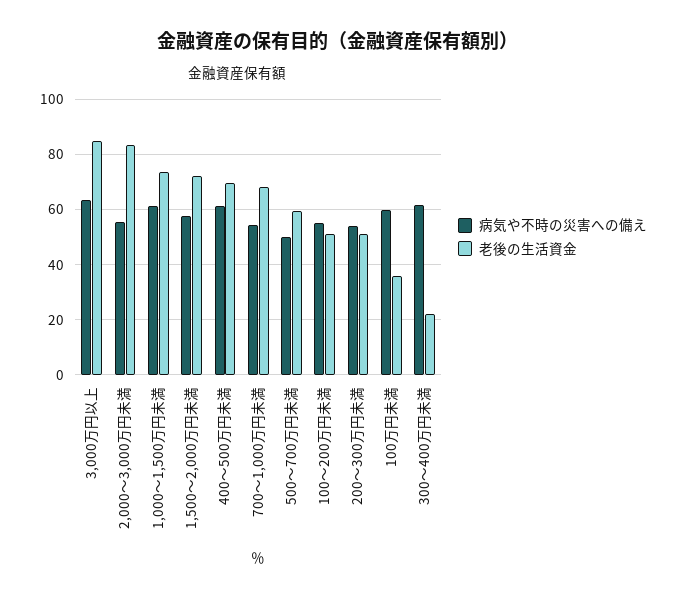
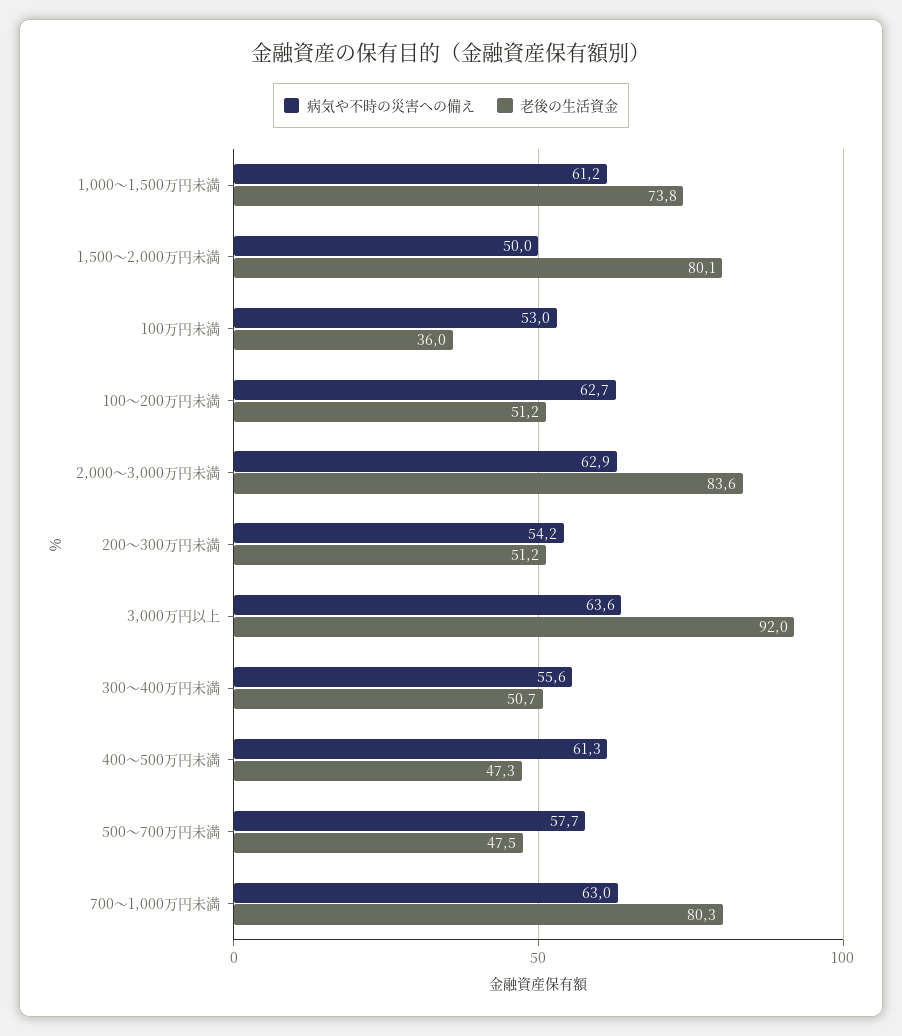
老後の生活資金, 3,000万円以上: 85 -> 92
病気や不時の災害への備え, 2,000～3,000万円未満: 55 -> 62.9
病気や不時の災害への備え, 1,500～2,000万円未満: 57.5 -> 50
老後の生活資金, 1,500～2,000万円未満: 72.5 -> 80.1
老後の生活資金, 400～500万円未満: 70 -> 47.3
病気や不時の災害への備え, 700～1,000万円未満: 55 -> 63
老後の生活資金, 700～1,000万円未満: 67.5 -> 80.3
病気や不時の災害への備え, 500～700万円未満: 50 -> 57.7
老後の生活資金, 500～700万円未満: 60 -> 47.5
病気や不時の災害への備え, 100～200万円未満: 55 -> 62.7
病気や不時の災害への備え, 100万円未満: 60 -> 53
病気や不時の災害への備え, 300～400万円未満: 62.5 -> 55.6
老後の生活資金, 300～400万円未満: 22.5 -> 50.7

